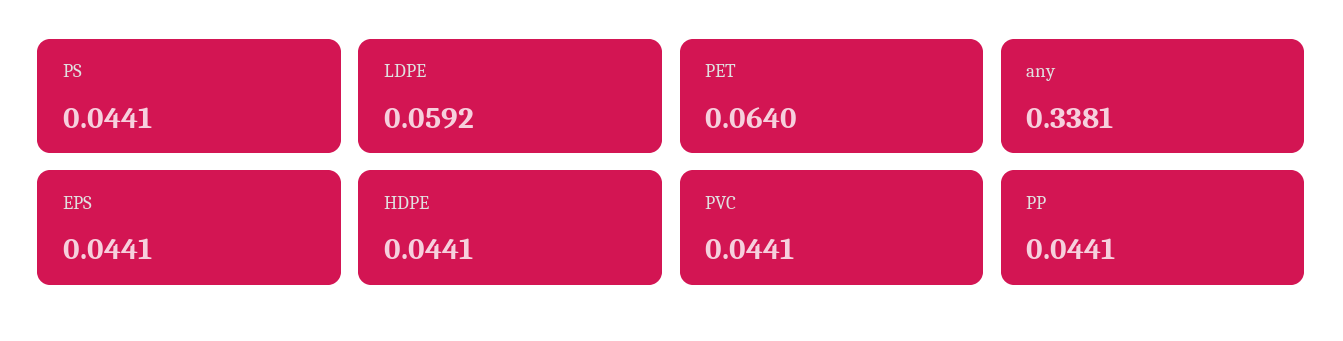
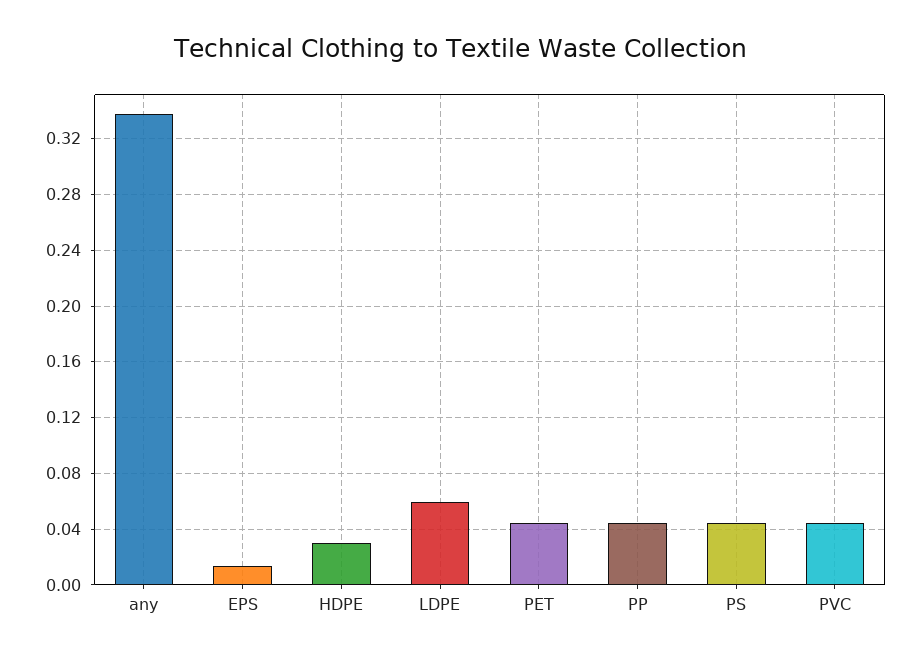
PET: 0.064 -> 0.045
EPS: 0.0441 -> 0.015
HDPE: 0.0441 -> 0.03

